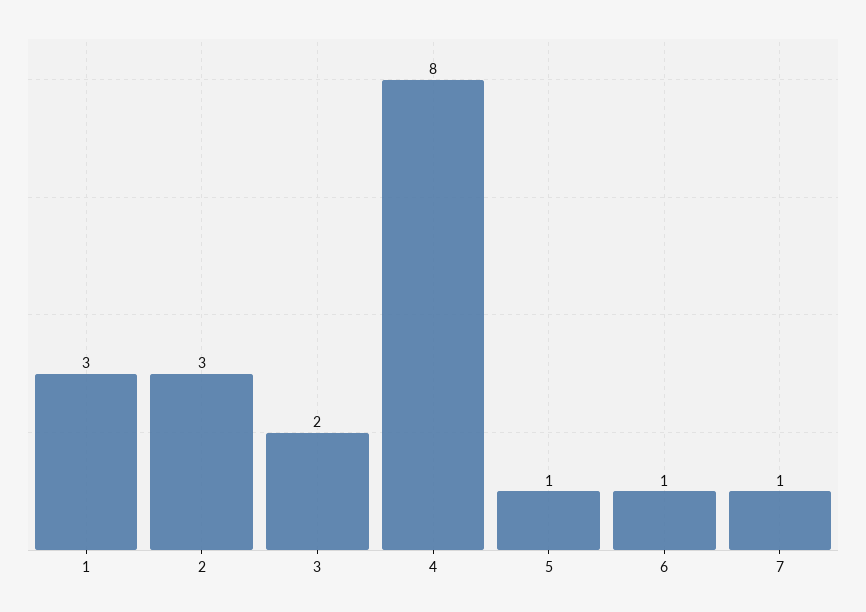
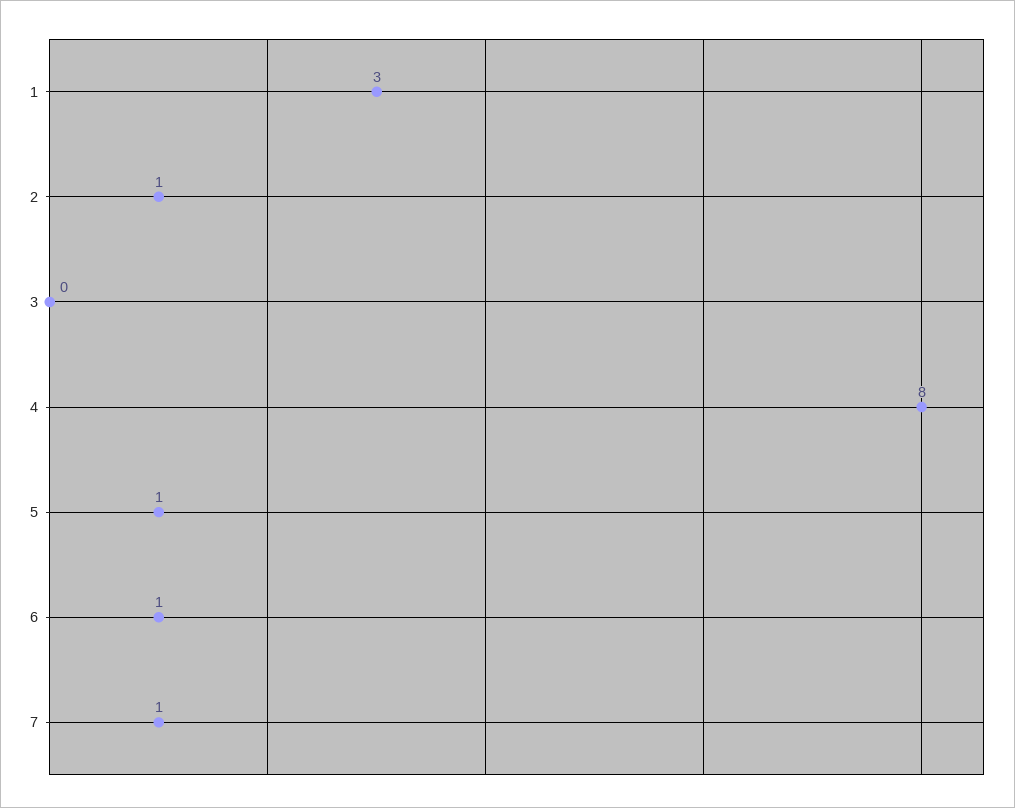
2: 3 -> 1
3: 2 -> 0

